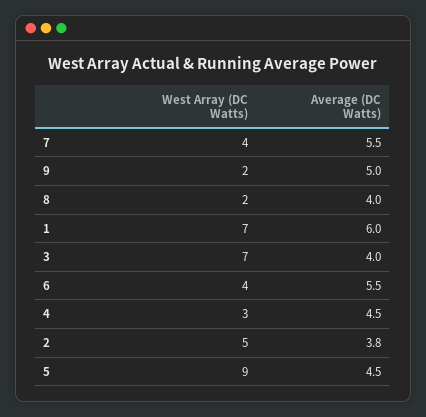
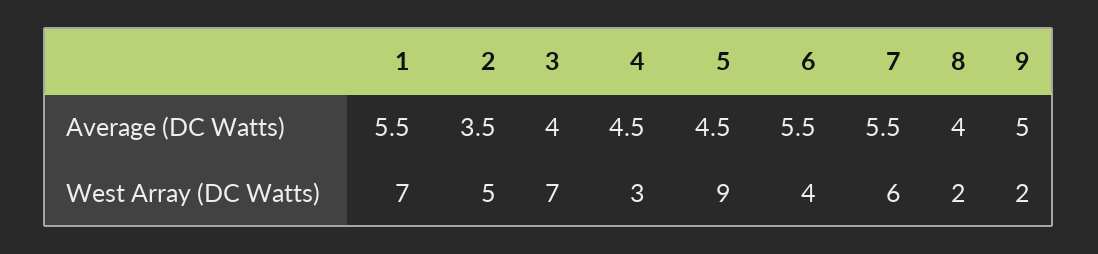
West Array (DC Watts), 7: 4 -> 6
Average (DC Watts), 1: 6 -> 5.5
Average (DC Watts), 2: 3.8 -> 3.5

